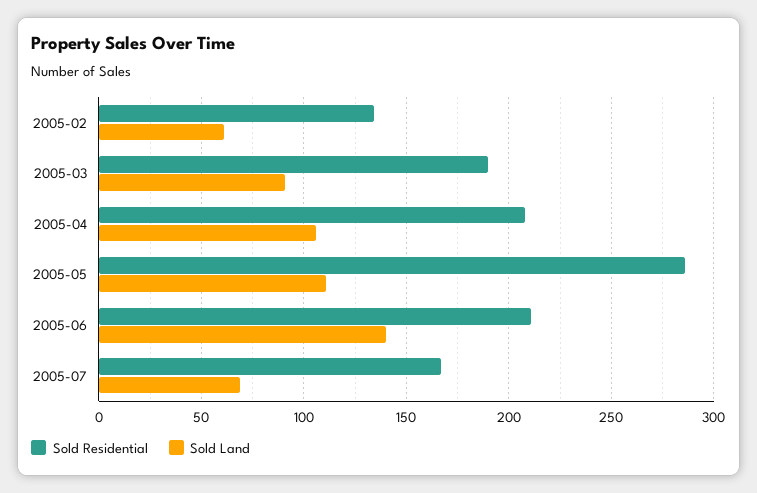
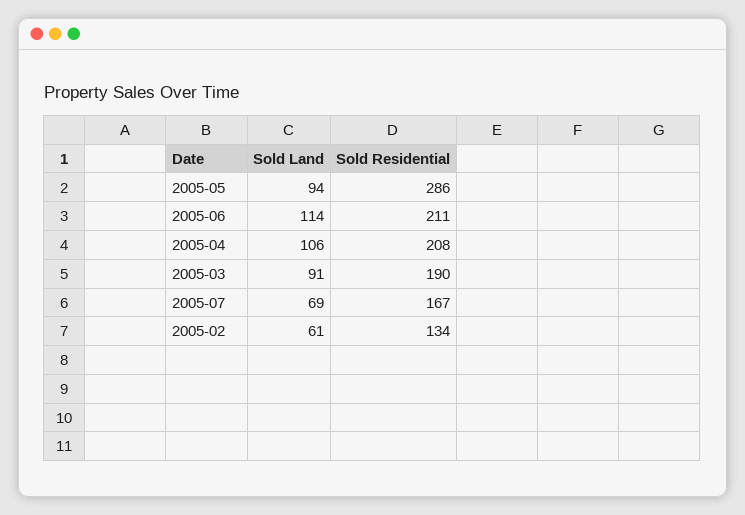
Sold Land, 2005-05: 110 -> 94
Sold Land, 2005-06: 140 -> 114

